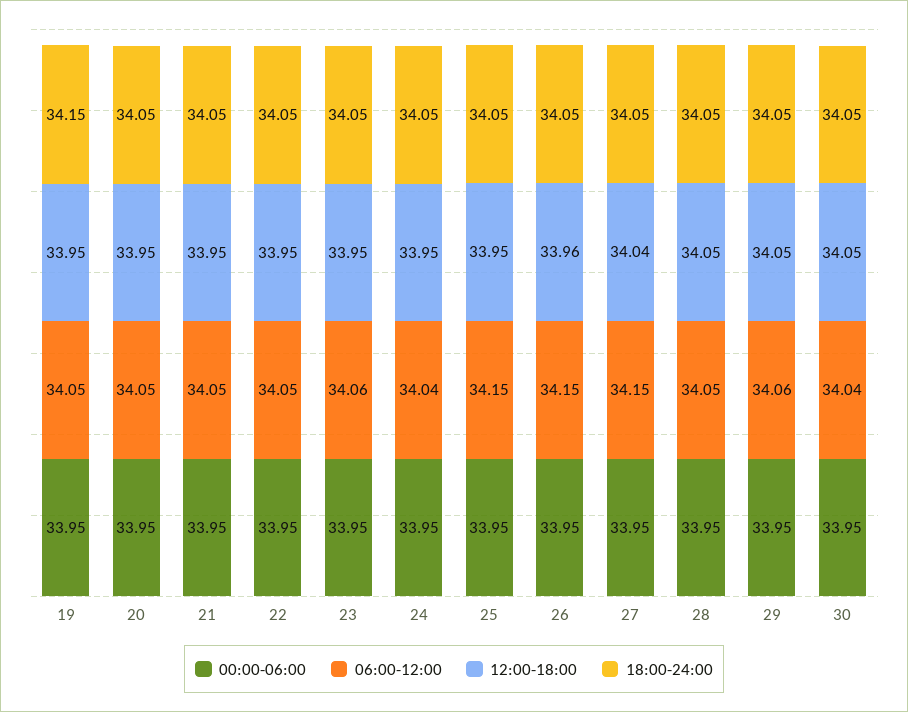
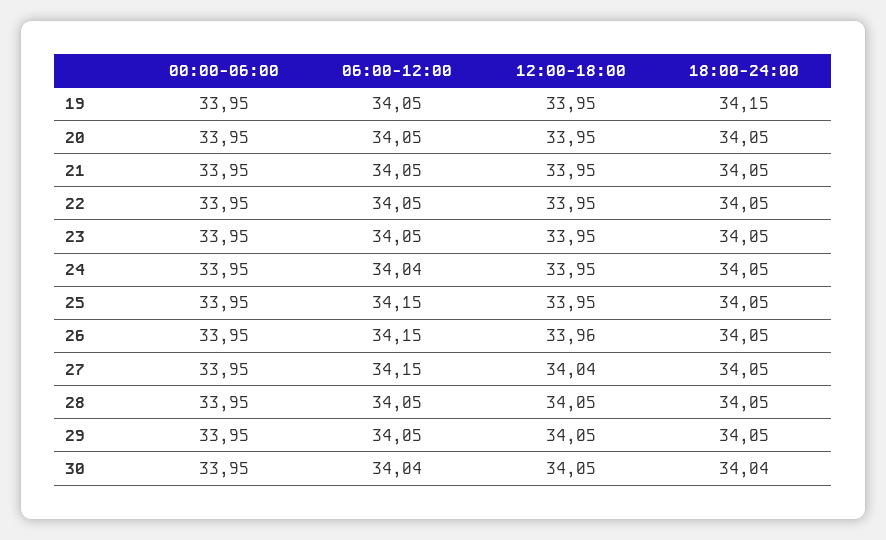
06:00-12:00, 23: 34.06 -> 34.05
06:00-12:00, 29: 34.06 -> 34.05
18:00-24:00, 30: 34.05 -> 34.04

